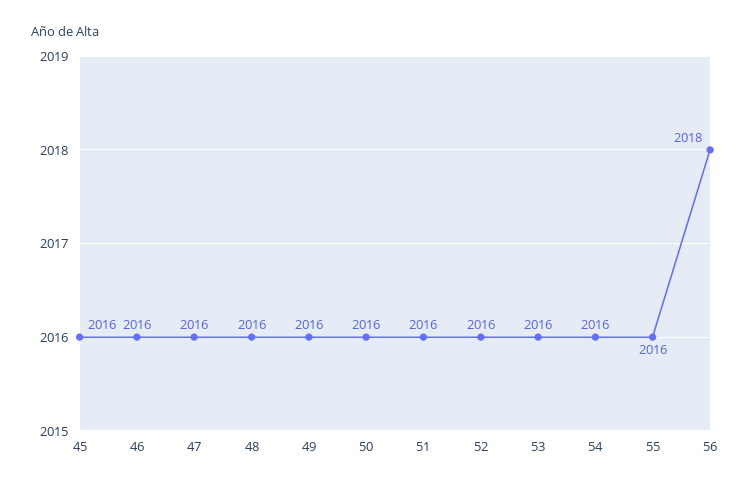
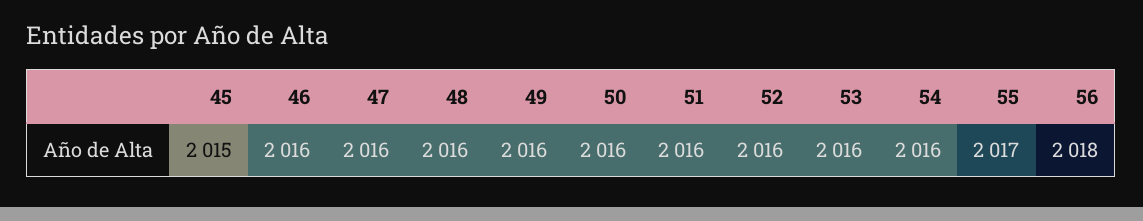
45: 2016 -> 2015
55: 2016 -> 2017

